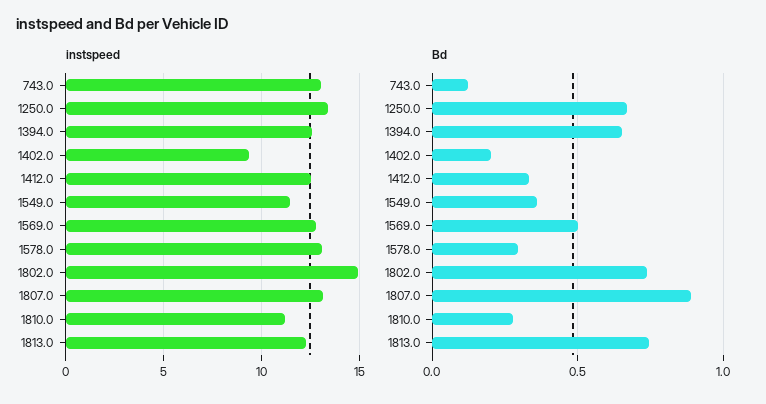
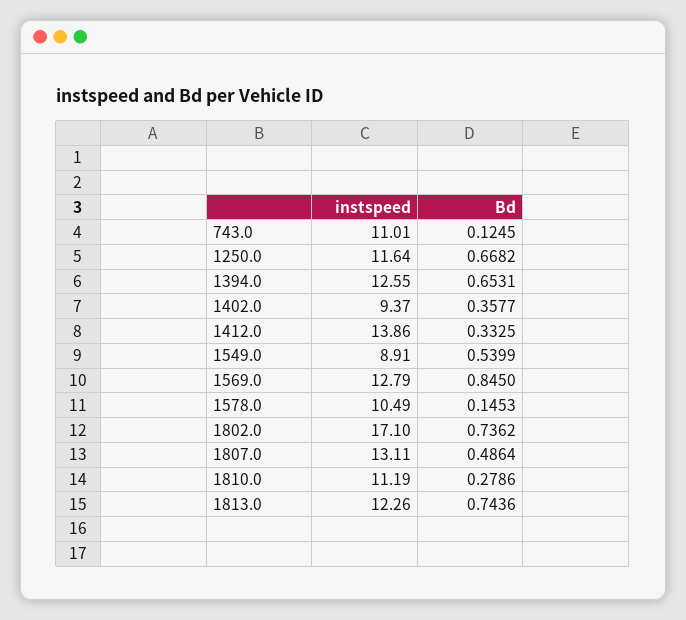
instspeed, 743.0: 13 -> 11.01
instspeed, 1250.0: 13.5 -> 11.64
instspeed, 1412.0: 12.5 -> 13.86
instspeed, 1549.0: 11.5 -> 8.91
instspeed, 1578.0: 13 -> 10.49
instspeed, 1802.0: 15 -> 17.1
Bd, 1402.0: 0.2 -> 0.3577
Bd, 1549.0: 0.35 -> 0.5399
Bd, 1569.0: 0.5 -> 0.845
Bd, 1578.0: 0.3 -> 0.1453
Bd, 1807.0: 0.9 -> 0.4864

